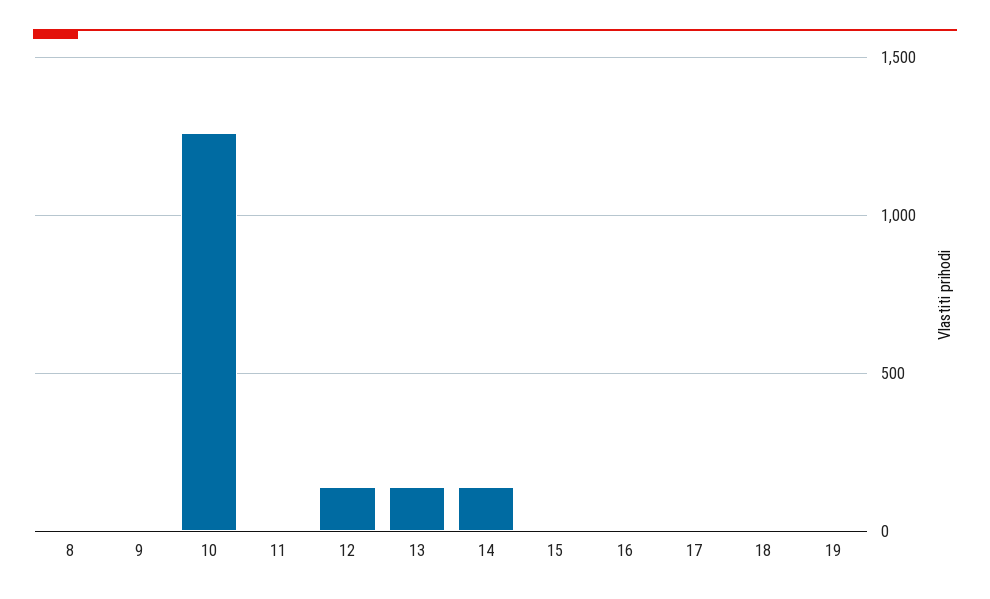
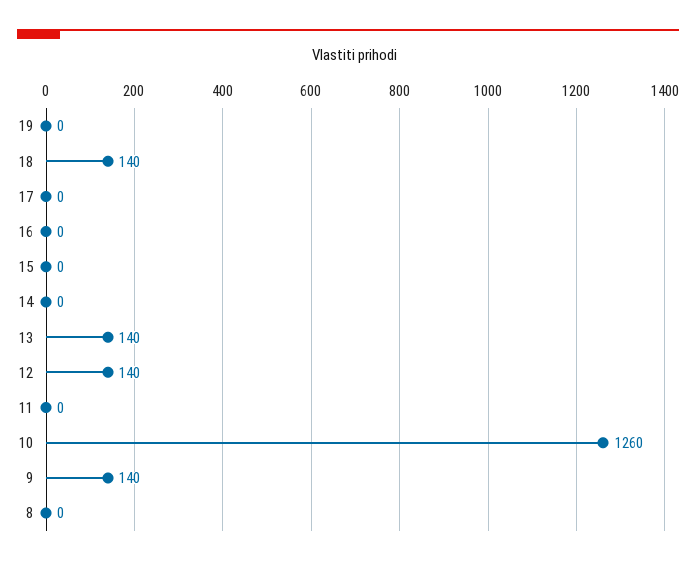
9: 0 -> 140
14: 150 -> 0
18: 0 -> 140

